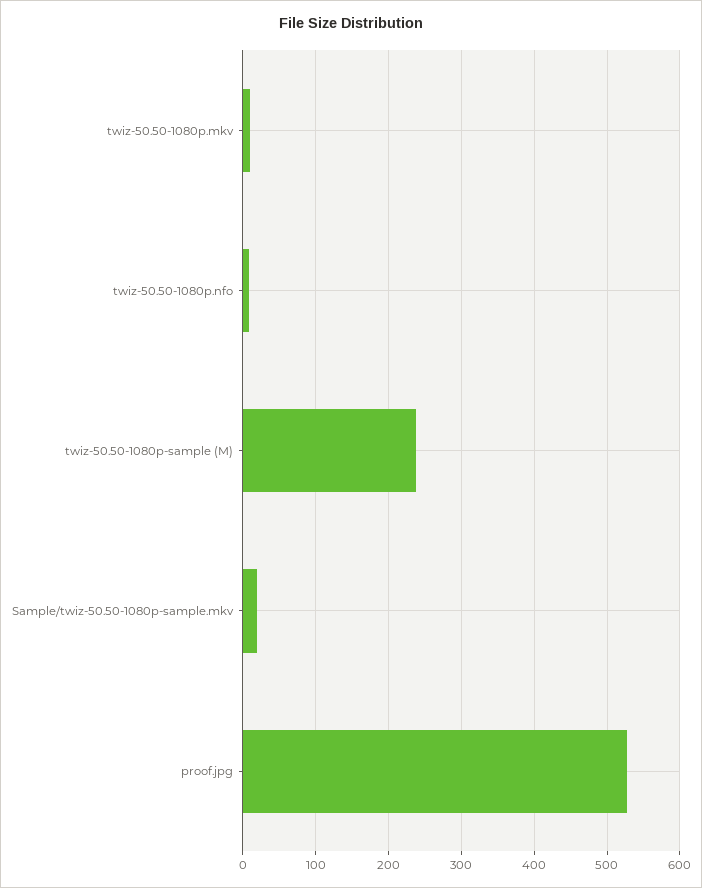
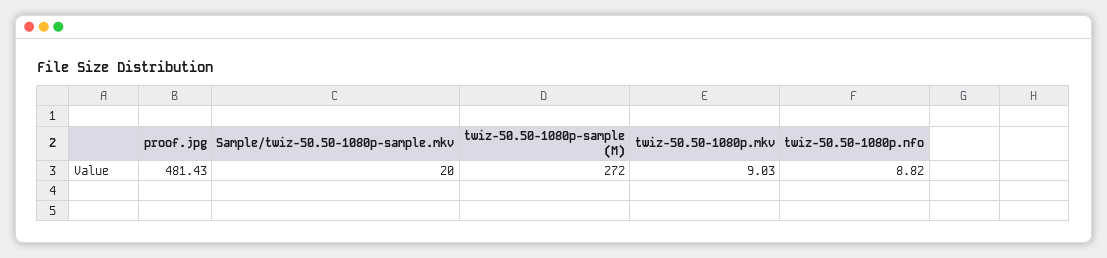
twiz-50.50-1080p-sample (M): 240 -> 272
proof.jpg: 530 -> 481.43

